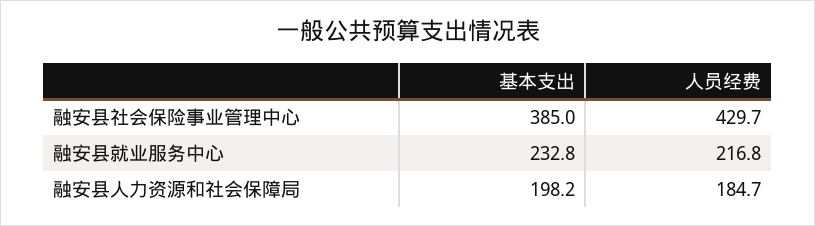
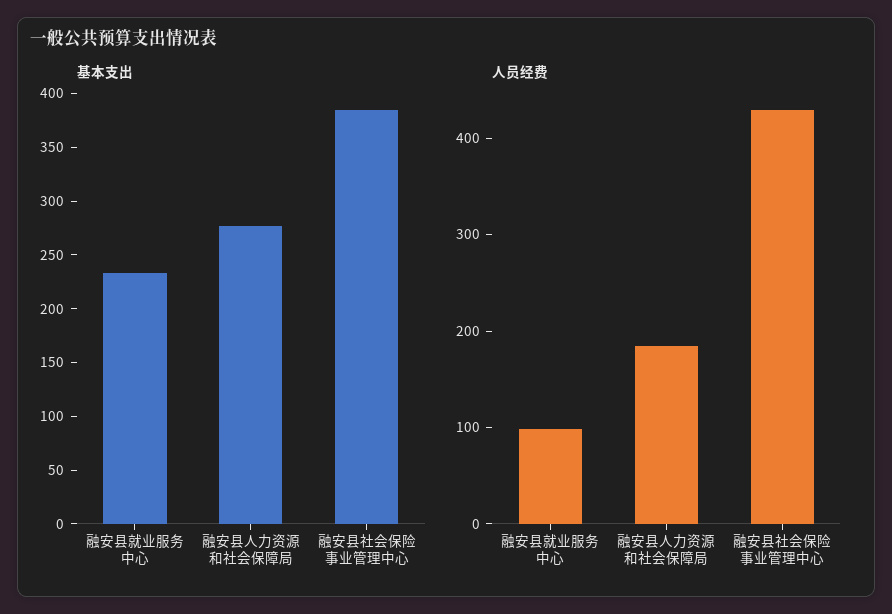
人员经费, 融安县就业服务中心: 216.8 -> 100
基本支出, 融安县人力资源和社会保障局: 198.2 -> 280

